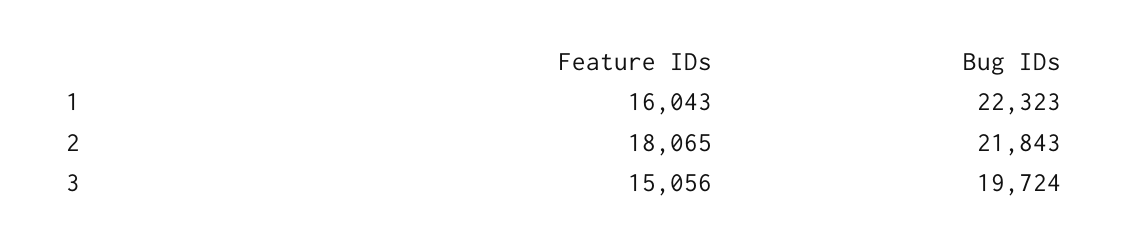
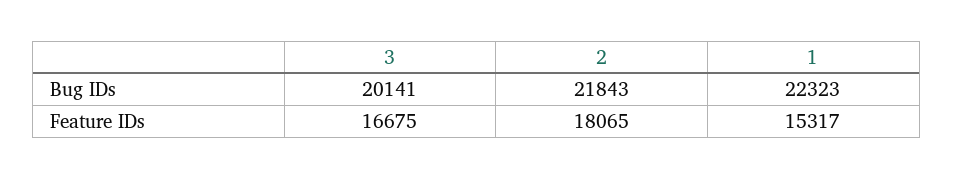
Feature IDs, 1: 16043 -> 15317
Feature IDs, 3: 15056 -> 16675
Bug IDs, 3: 19724 -> 20141

